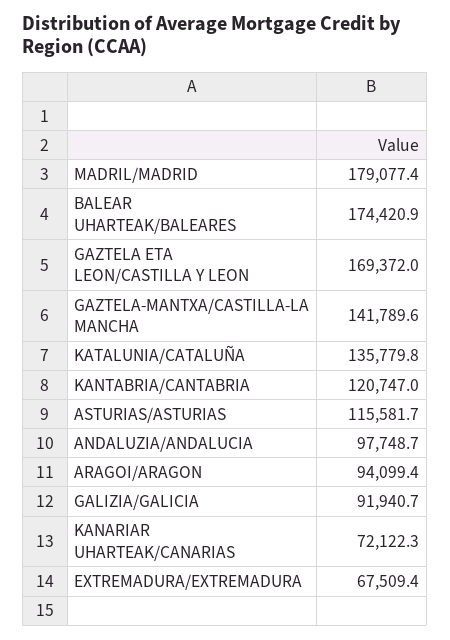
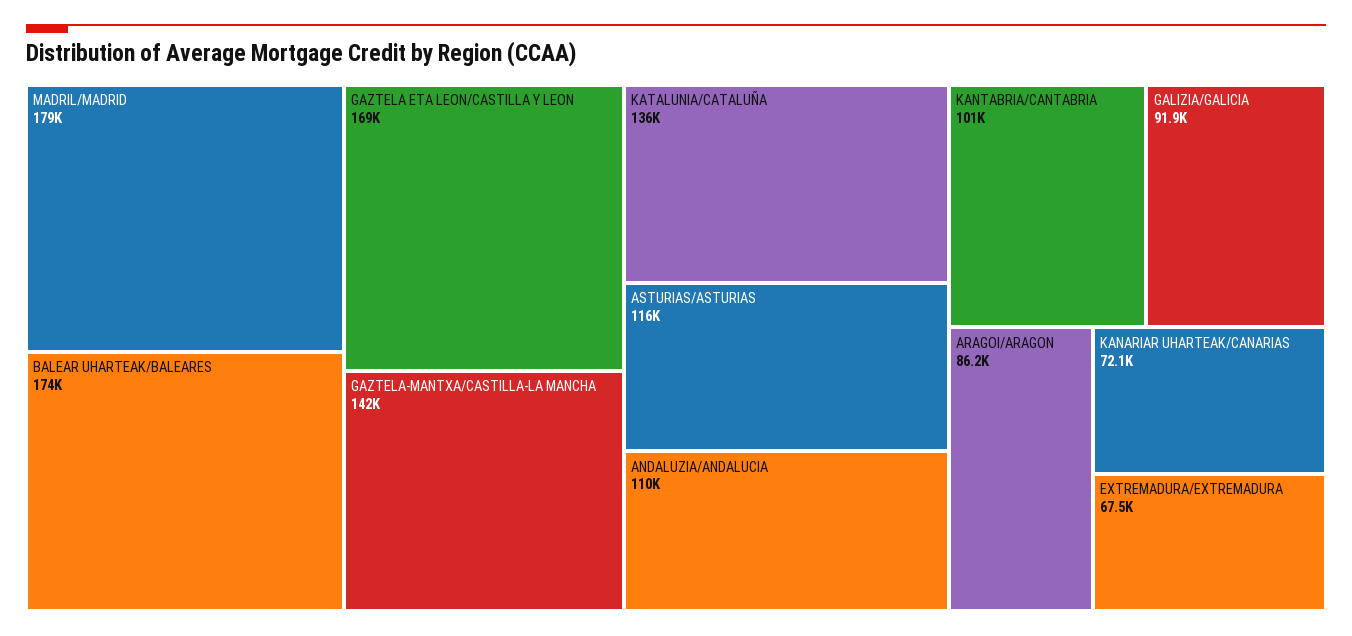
KANTABRIA/CANTABRIA: 120747 -> 101000
ANDALUZIA/ANDALUCIA: 97748.7 -> 110000
ARAGOI/ARAGON: 94099.4 -> 86200

